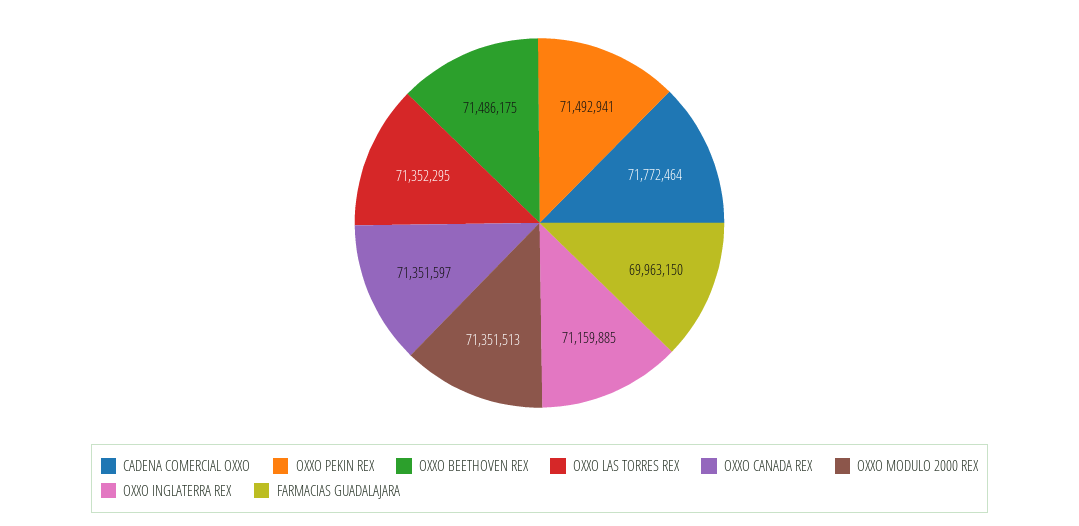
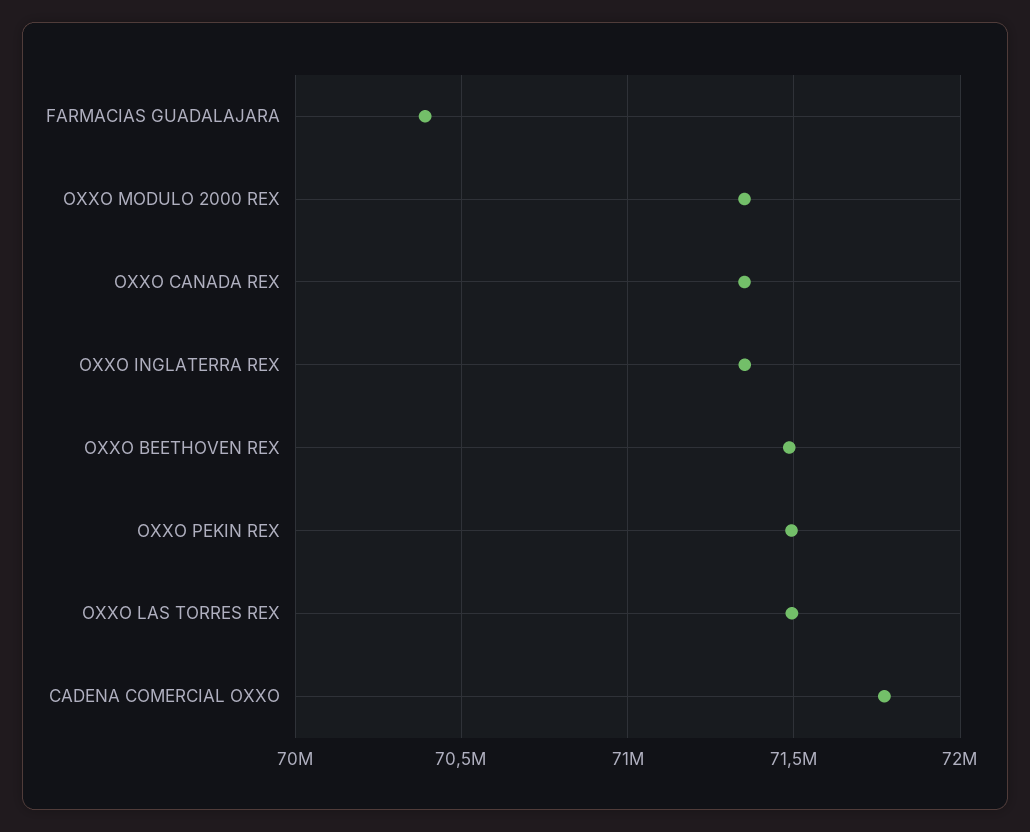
OXXO LAS TORRES REX: 71352295 -> 71500000
OXXO INGLATERRA REX: 71159885 -> 71350000
FARMACIAS GUADALAJARA: 69963150 -> 70400000

